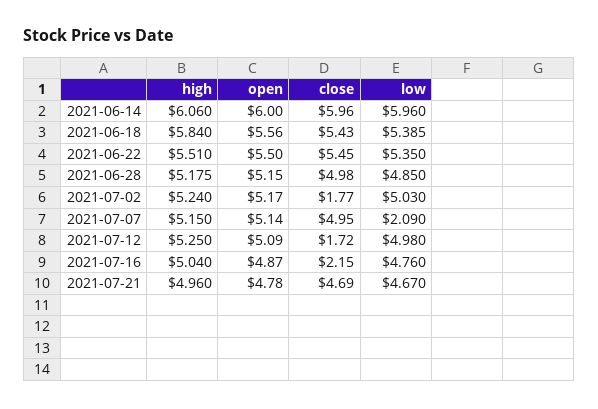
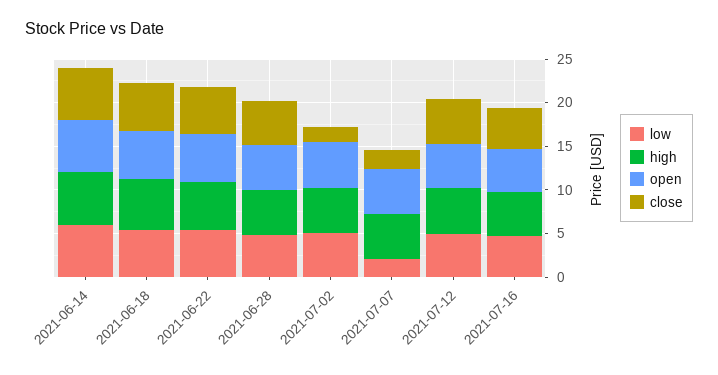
close, 2021-07-07: 4.95 -> 2
close, 2021-07-12: 1.72 -> 5
close, 2021-07-16: 2.15 -> 5
high, 2021-07-21: 4.96 -> none
open, 2021-07-21: 4.78 -> none
close, 2021-07-21: 4.69 -> none
low, 2021-07-21: 4.67 -> none

